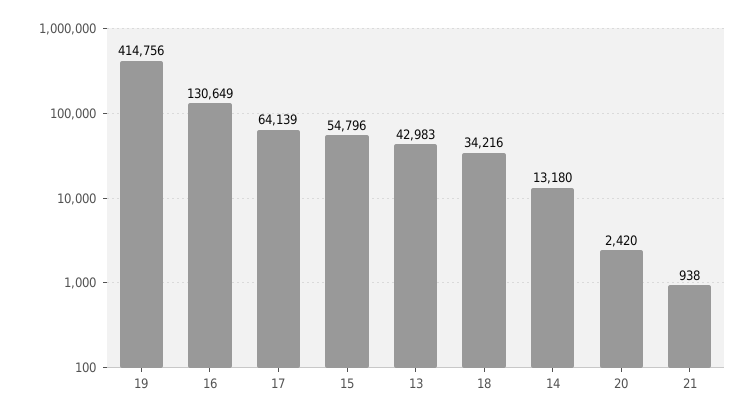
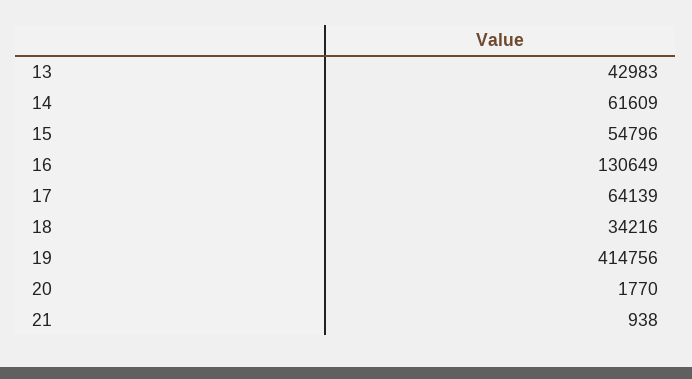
14: 13180 -> 61609
20: 2420 -> 1770

